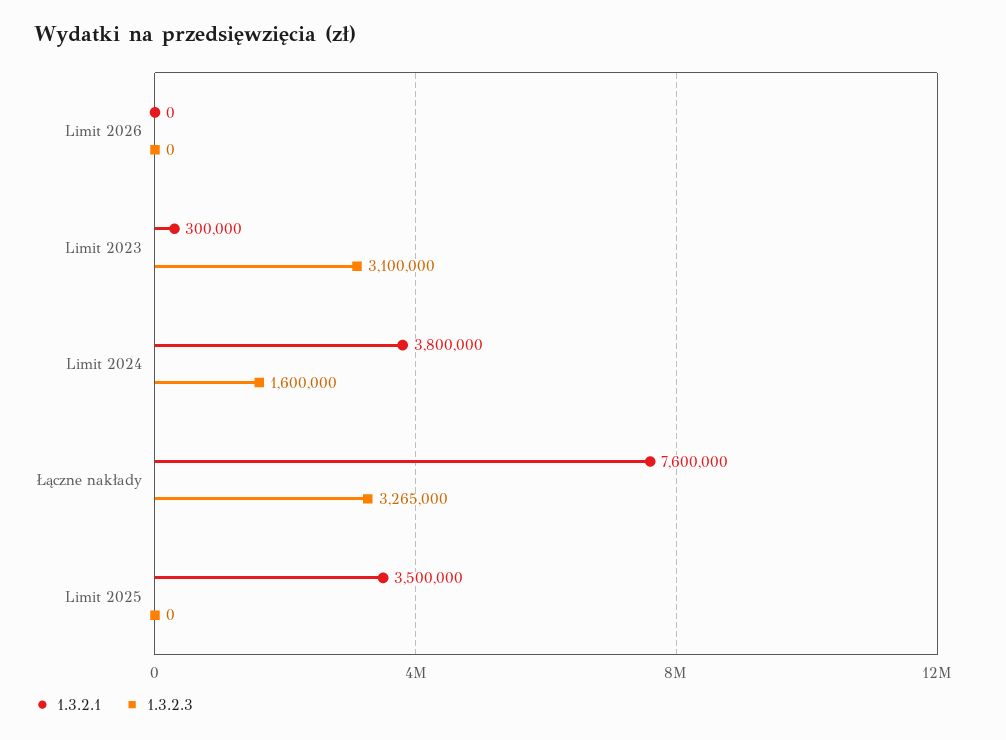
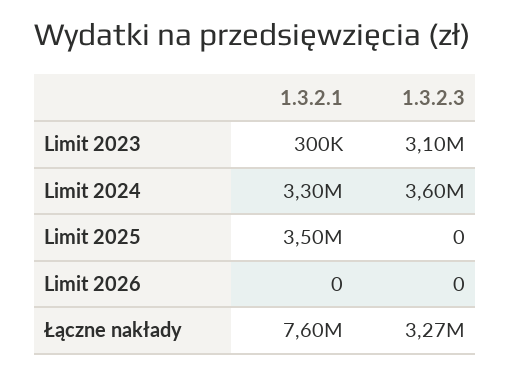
1.3.2.1, Limit 2024: 3800000 -> 3300000
1.3.2.3, Limit 2024: 1600000 -> 3600000

